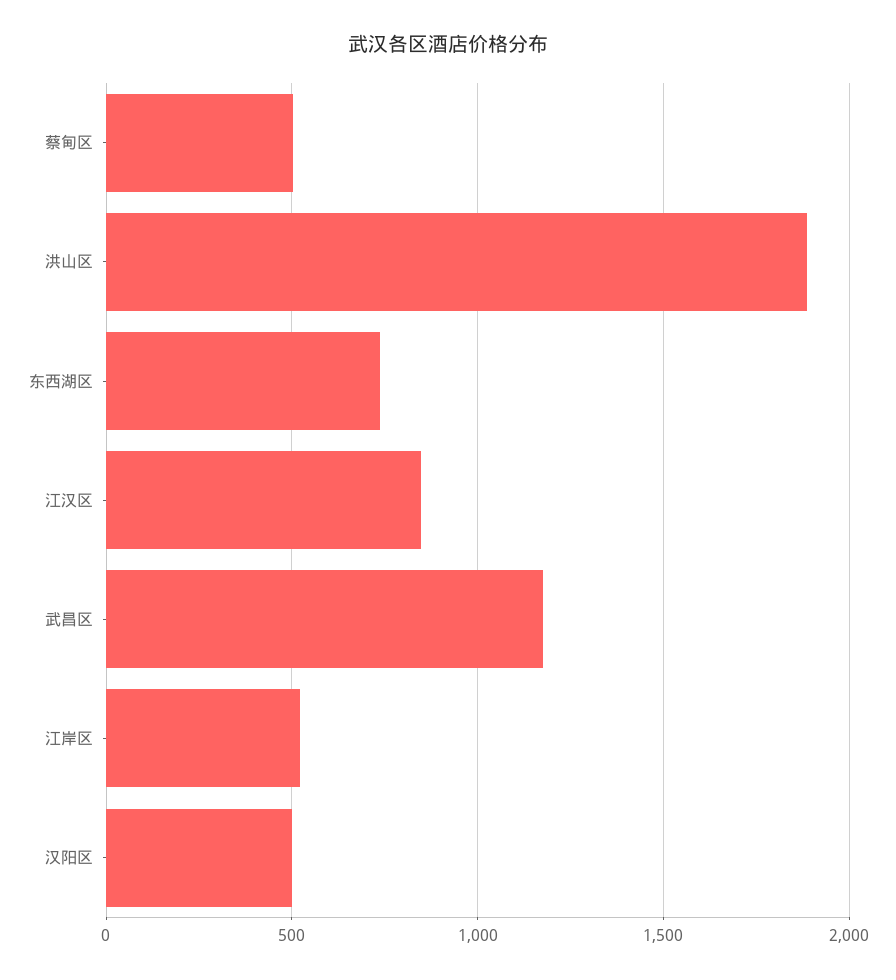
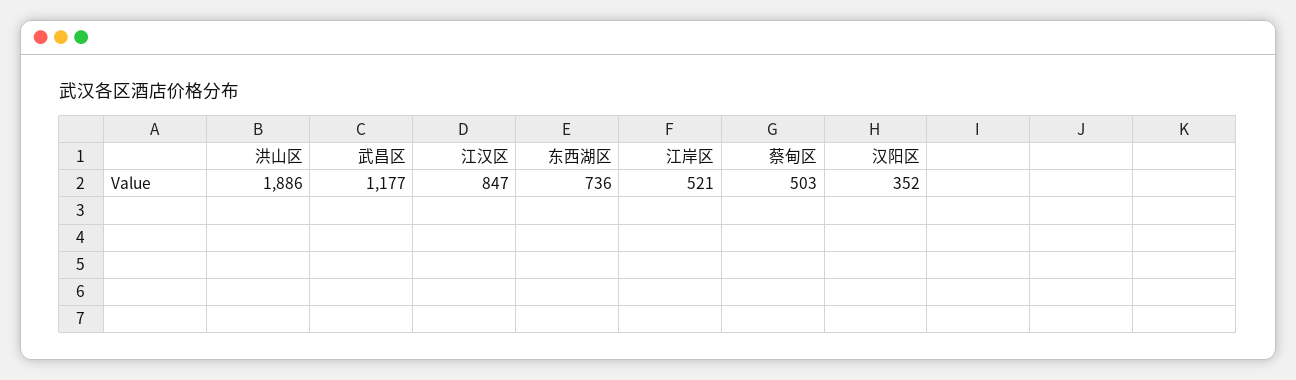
汉阳区: 500 -> 352

